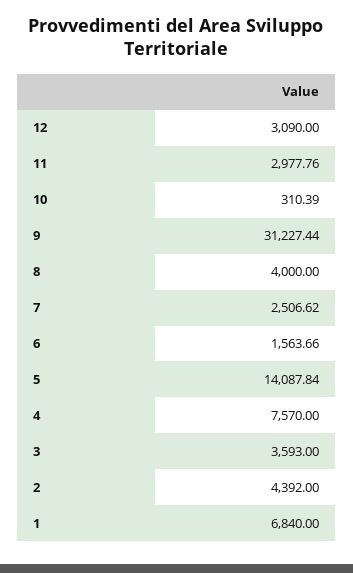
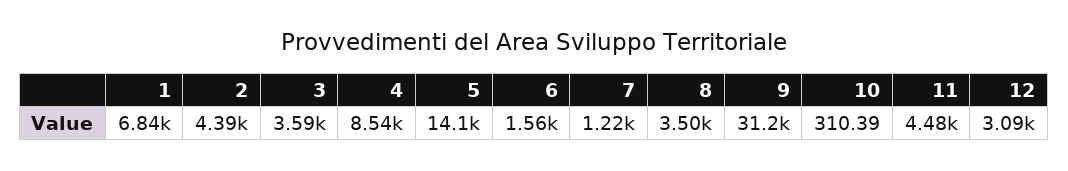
11: 2977.76 -> 4480
8: 4000 -> 3500
7: 2506.62 -> 1220
4: 7570 -> 8540

